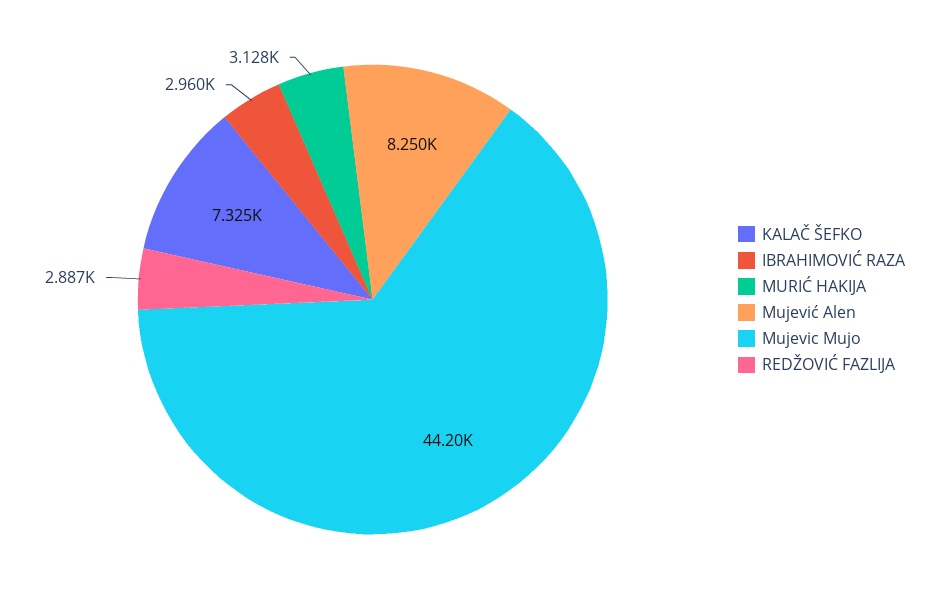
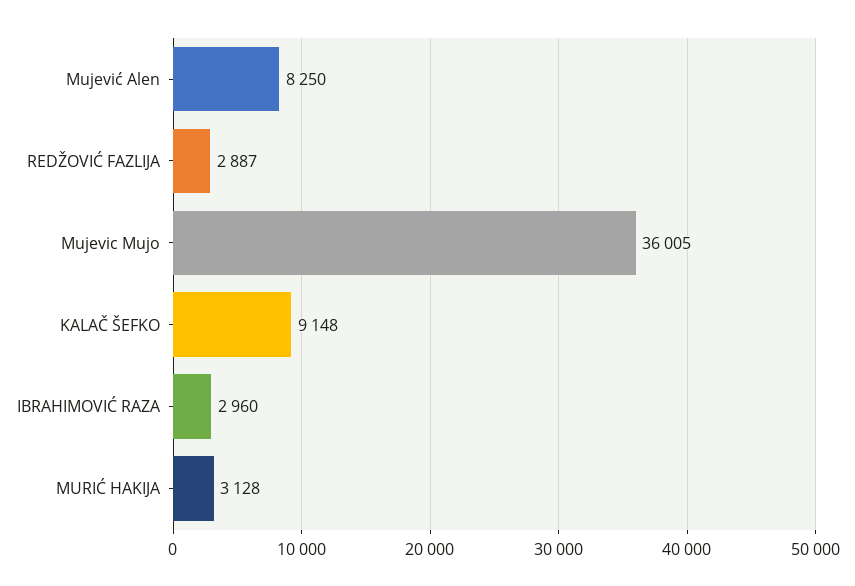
KALAČ ŠEFKO: 7325 -> 9148
Mujevic Mujo: 44200 -> 36005

